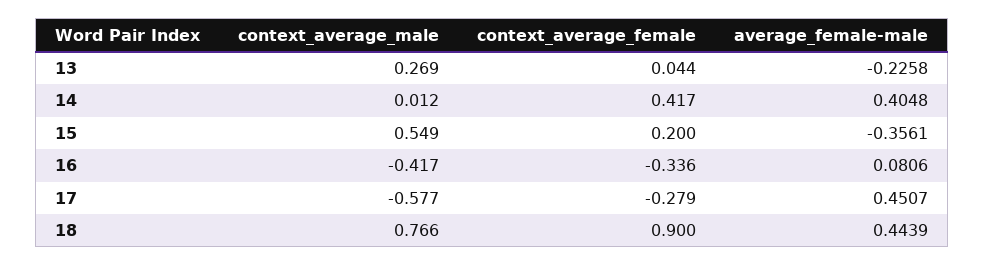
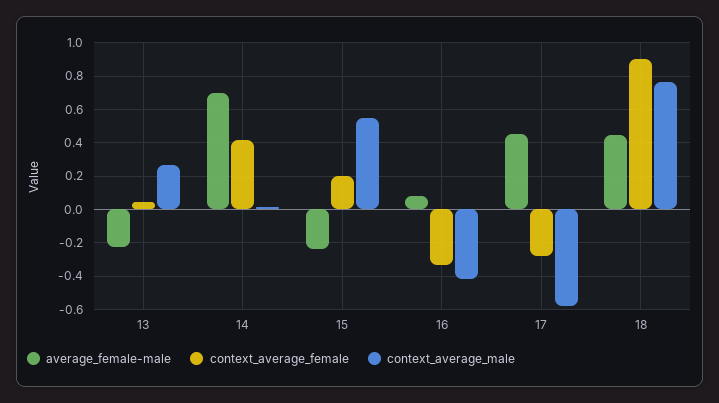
average_female-male, 14: 0.4048 -> 0.7
average_female-male, 15: -0.3561 -> -0.25

